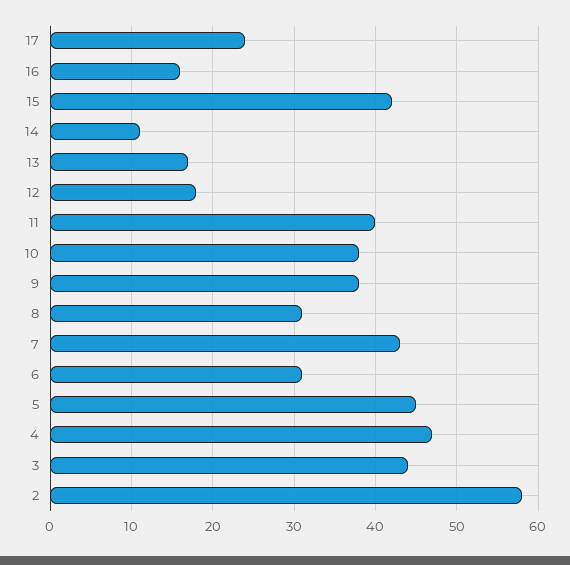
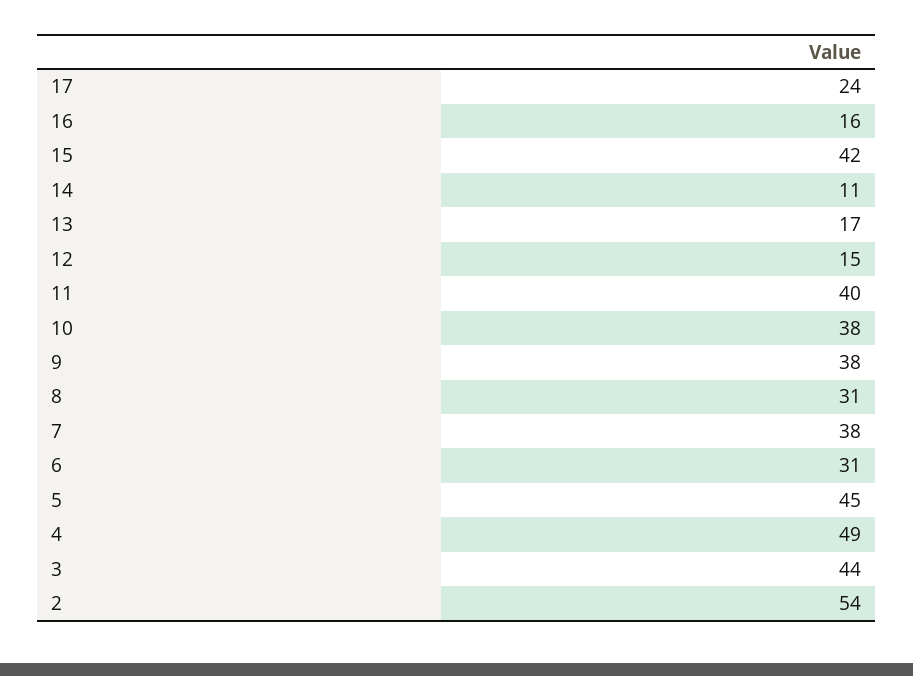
12: 18 -> 15
7: 43 -> 38
4: 47 -> 49
2: 58 -> 54

